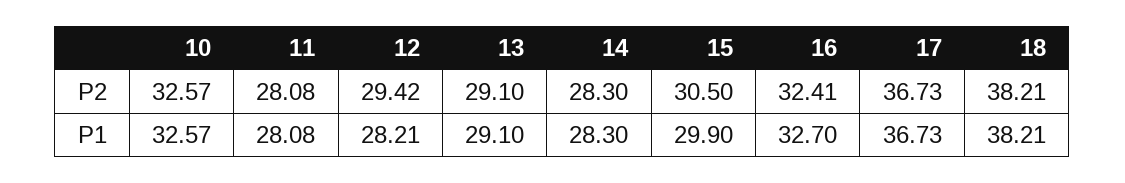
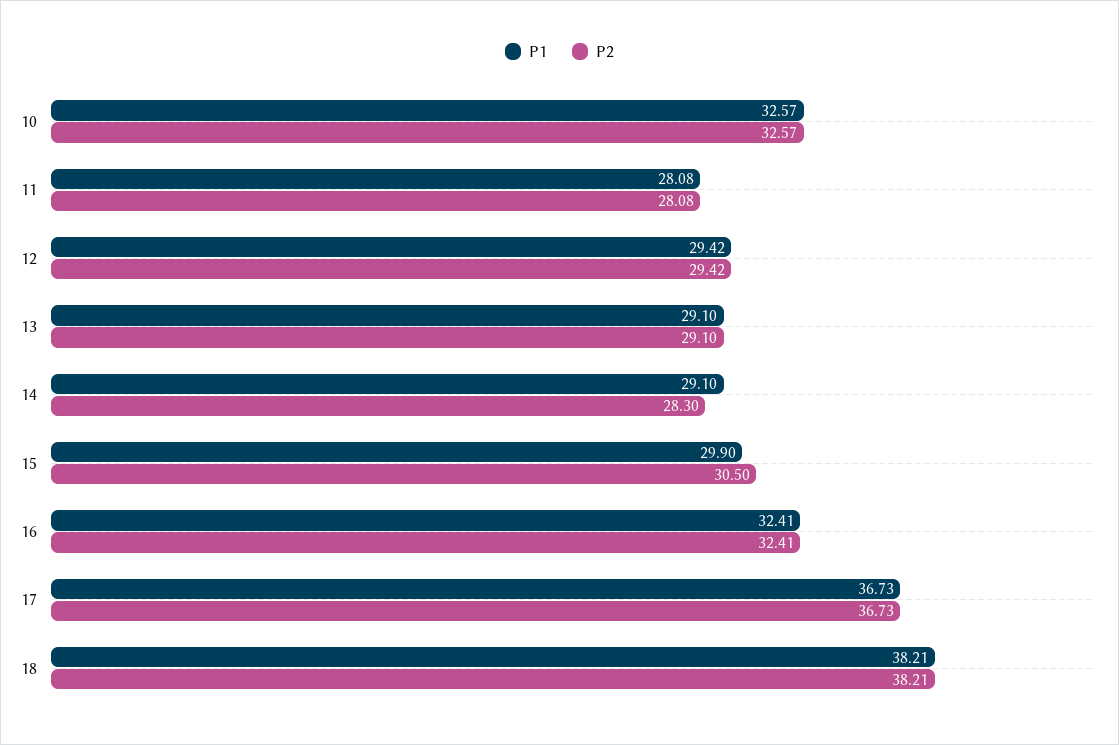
P1, 12: 28.21 -> 29.42
P1, 14: 28.3 -> 29.1
P1, 16: 32.7 -> 32.41

